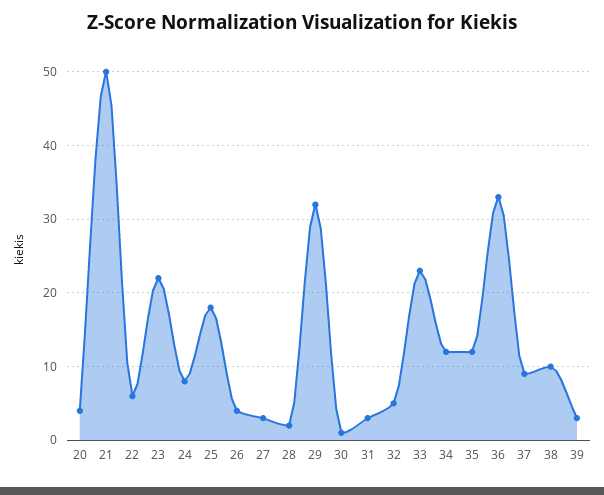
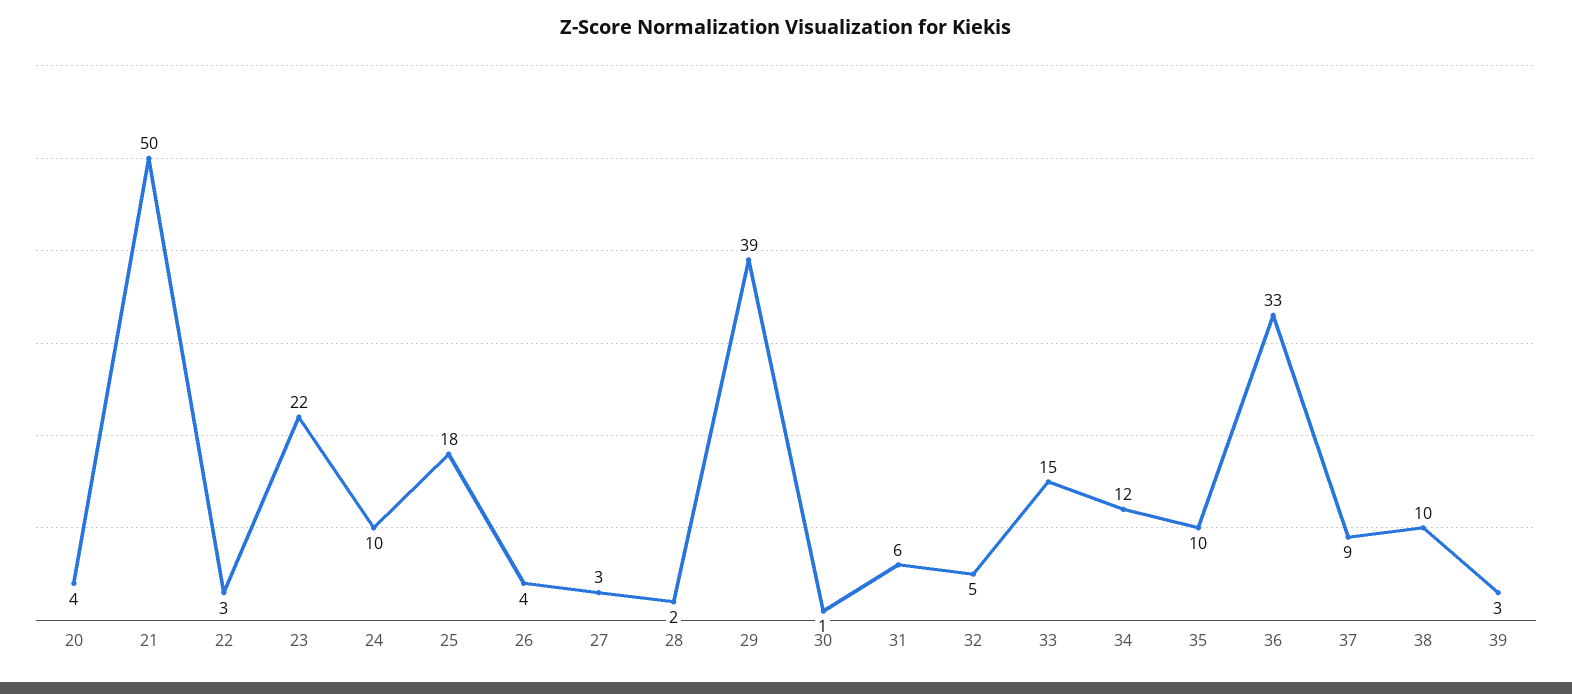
22: 6 -> 3
24: 8 -> 10
29: 32 -> 39
31: 3 -> 6
33: 23 -> 15
35: 12 -> 10

